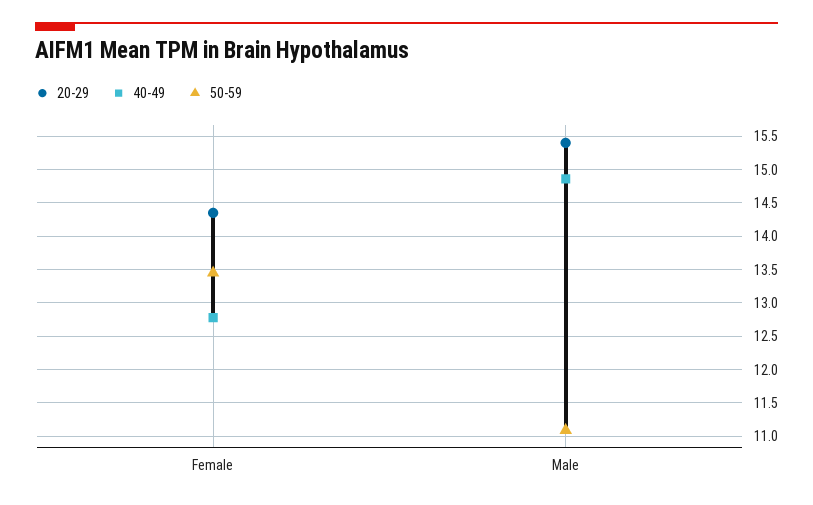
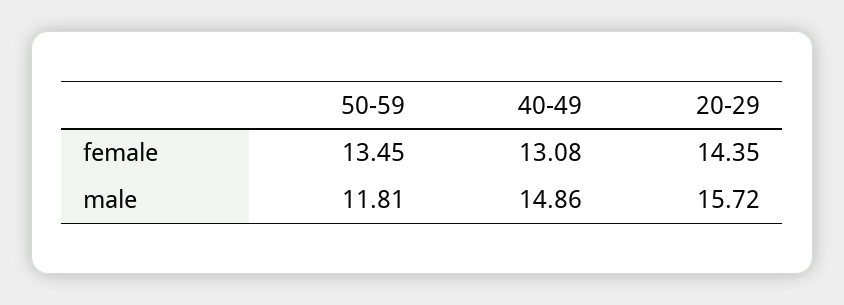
40-49, Female: 12.8 -> 13.08
20-29, Male: 15.4 -> 15.72
50-59, Male: 11.1 -> 11.81

